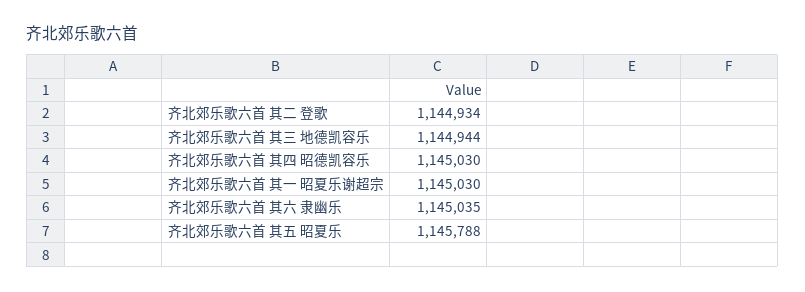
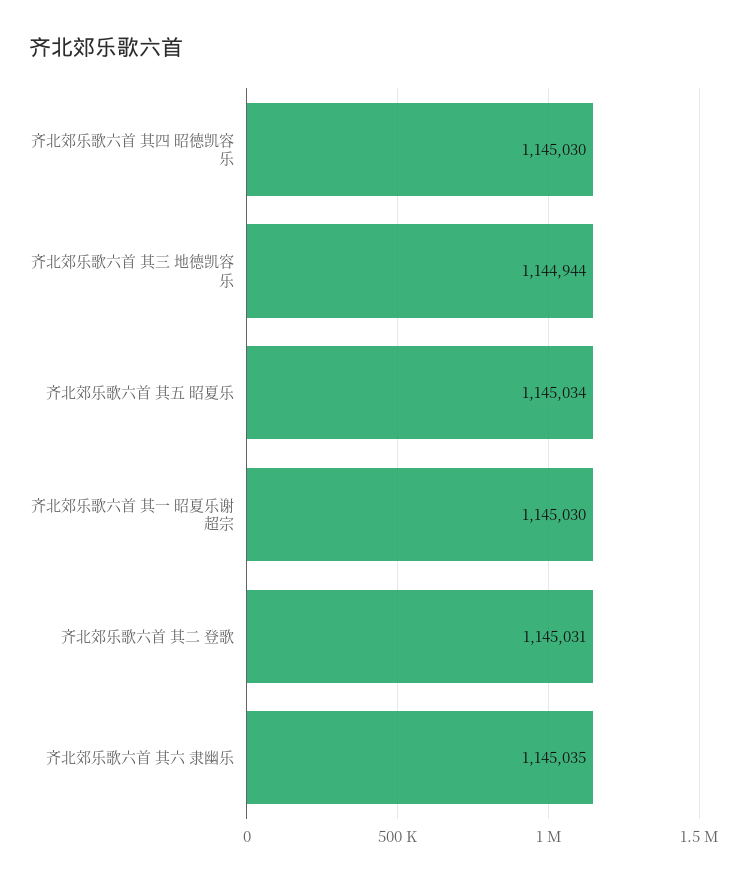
齐北郊乐歌六首 其二 登歌: 1144934 -> 1145031
齐北郊乐歌六首 其五 昭夏乐: 1145788 -> 1145034

